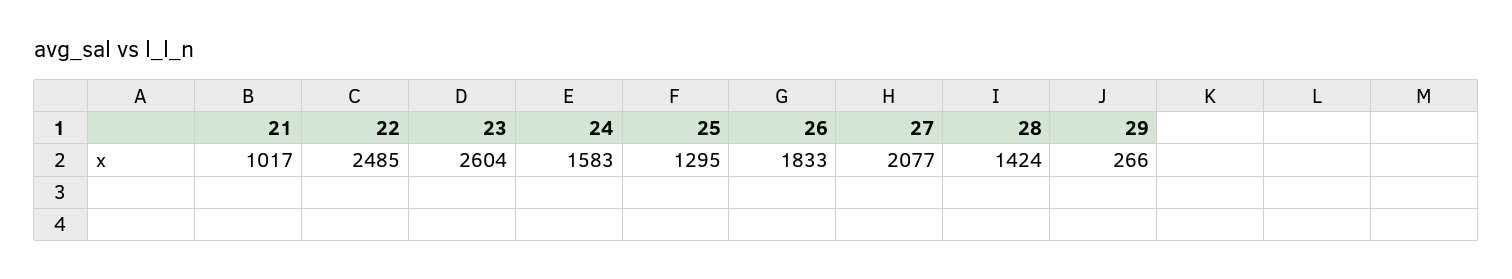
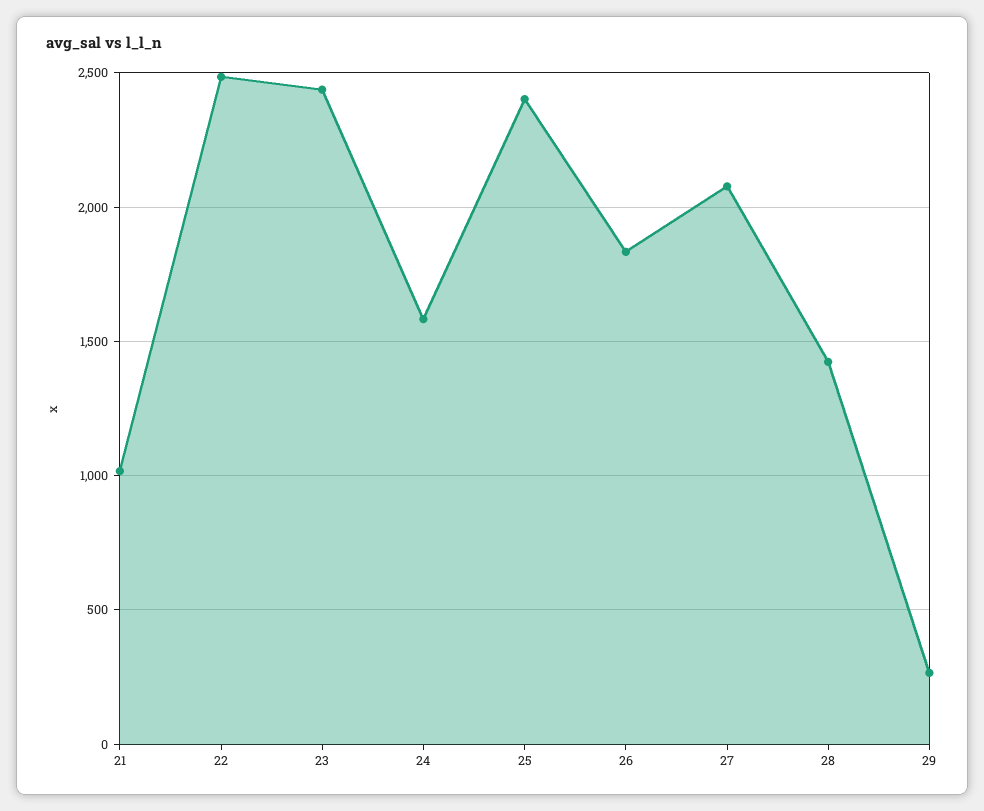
23: 2604 -> 2450
25: 1295 -> 2400

